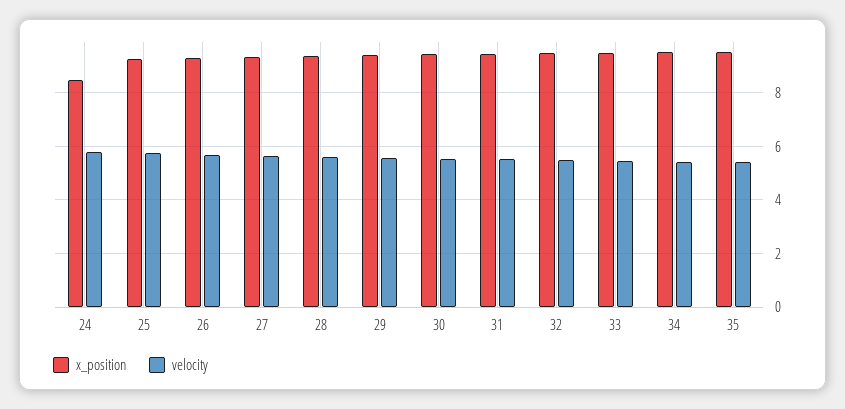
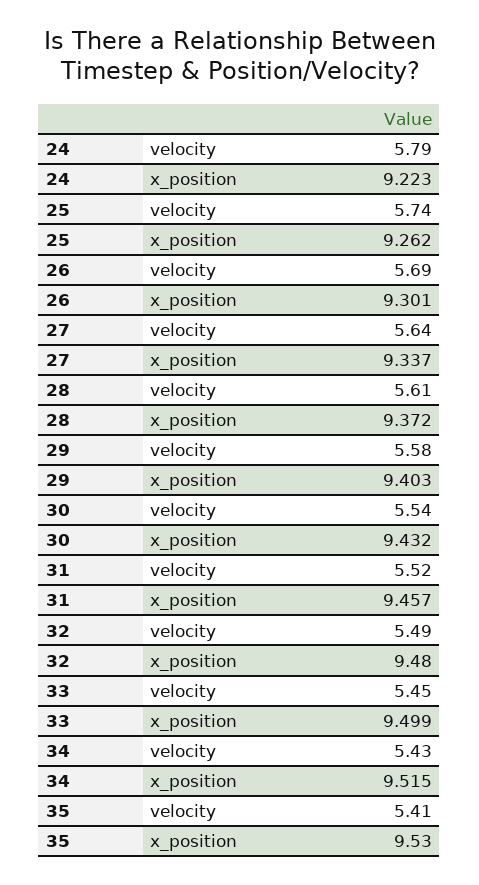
x_position, 24: 8.5 -> 9.223

